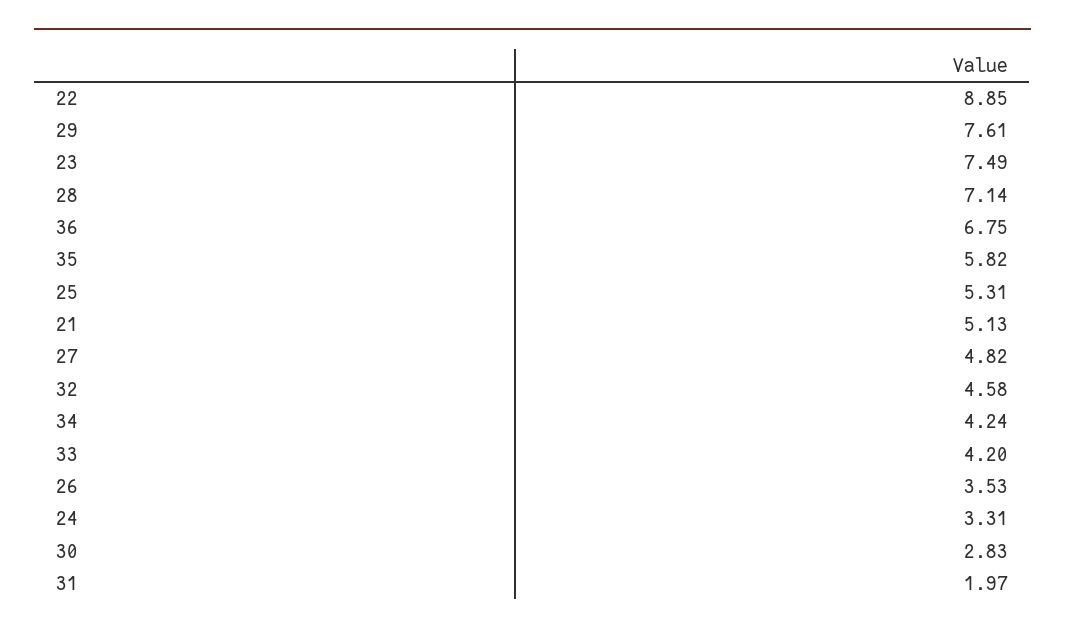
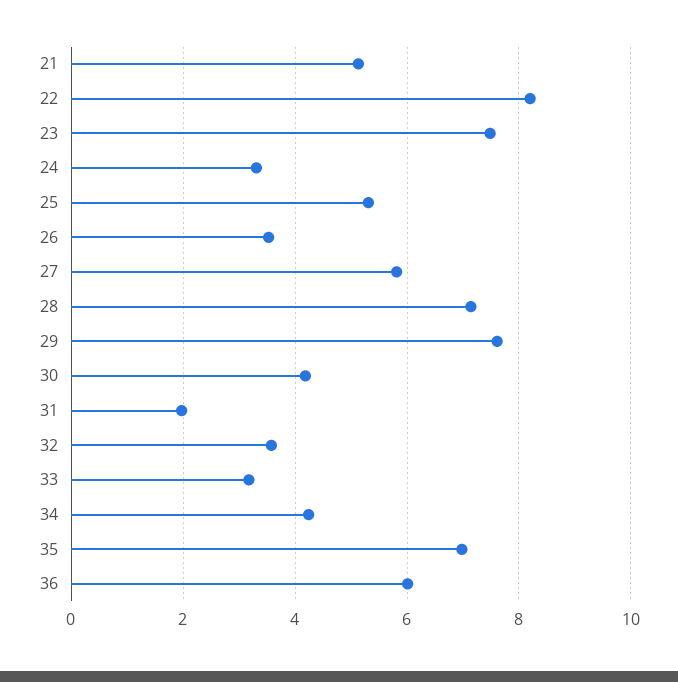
22: 8.85 -> 8.2
36: 6.75 -> 6
35: 5.82 -> 7
27: 4.82 -> 5.8
32: 4.58 -> 3.6
33: 4.2 -> 3.2
30: 2.83 -> 4.2

